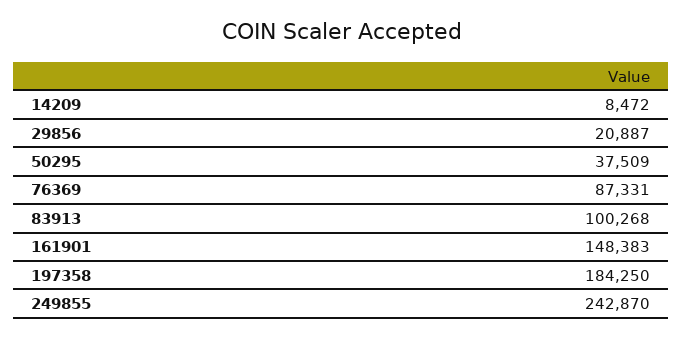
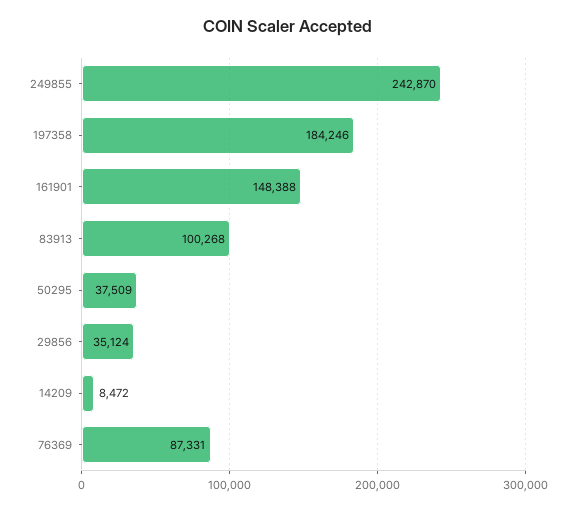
29856: 20887 -> 35124
161901: 148383 -> 148388
197358: 184250 -> 184246

